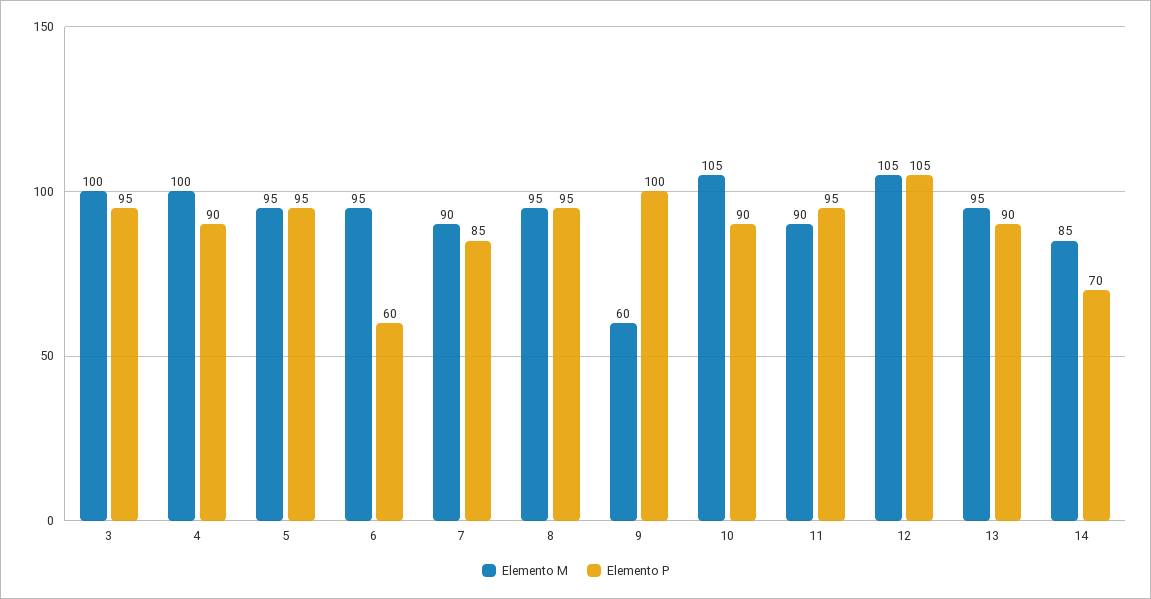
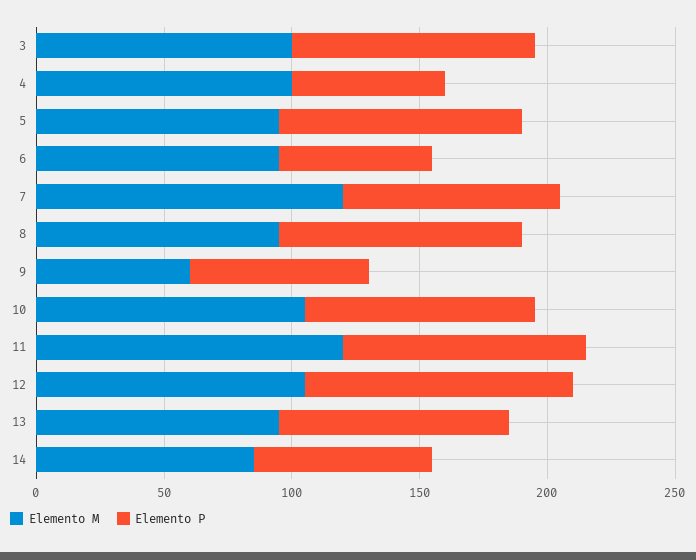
Elemento P, 4: 90 -> 60
Elemento M, 7: 90 -> 120
Elemento P, 9: 100 -> 70
Elemento M, 11: 90 -> 120

